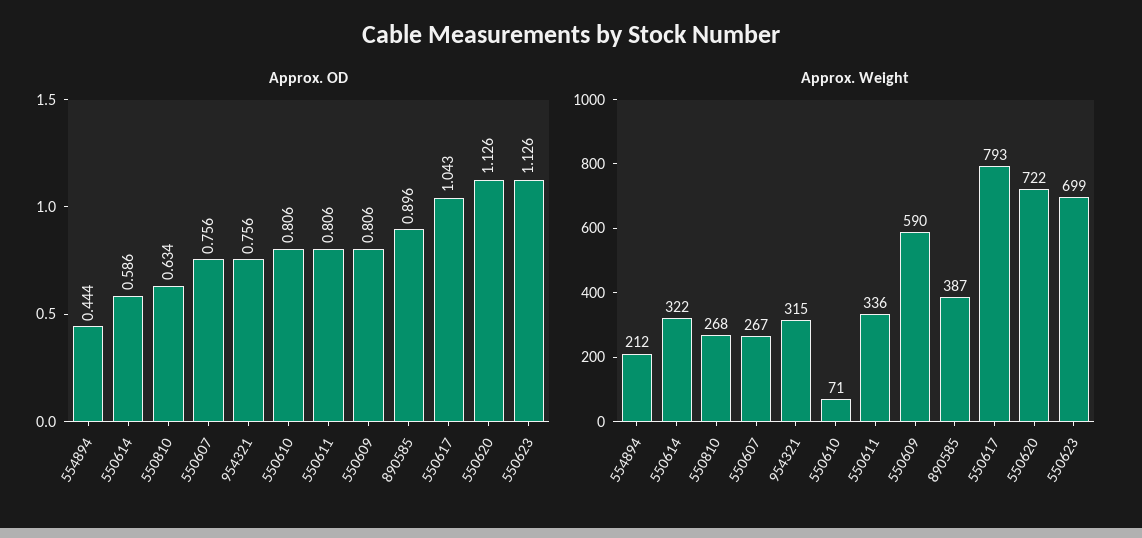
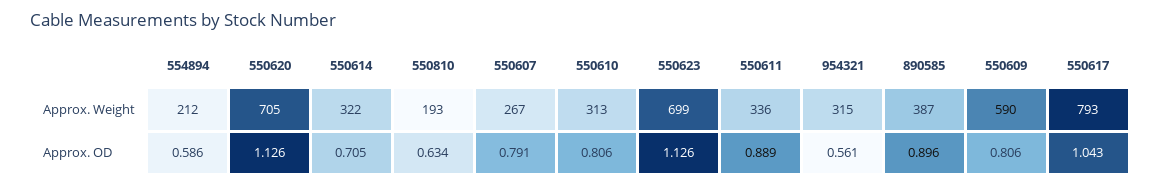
Approx. OD, 554894: 0.444 -> 0.586
Approx. OD, 550614: 0.586 -> 0.705
Approx. OD, 550607: 0.756 -> 0.791
Approx. OD, 954321: 0.756 -> 0.561
Approx. OD, 550611: 0.806 -> 0.889
Approx. Weight, 550810: 268 -> 193
Approx. Weight, 550610: 71 -> 313
Approx. Weight, 550620: 722 -> 705

